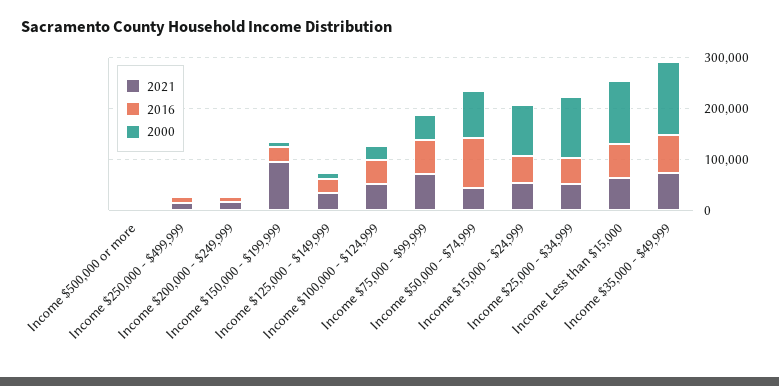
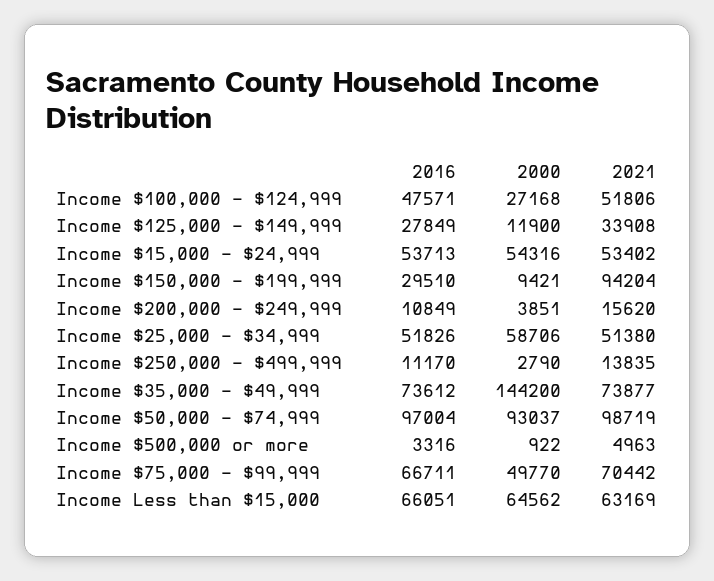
2021, Income $50,000 - $74,999: 40000 -> 98719
2000, Income $15,000 - $24,999: 100000 -> 54316
2000, Income $25,000 - $34,999: 120000 -> 58706
2000, Income Less than $15,000: 120000 -> 64562

